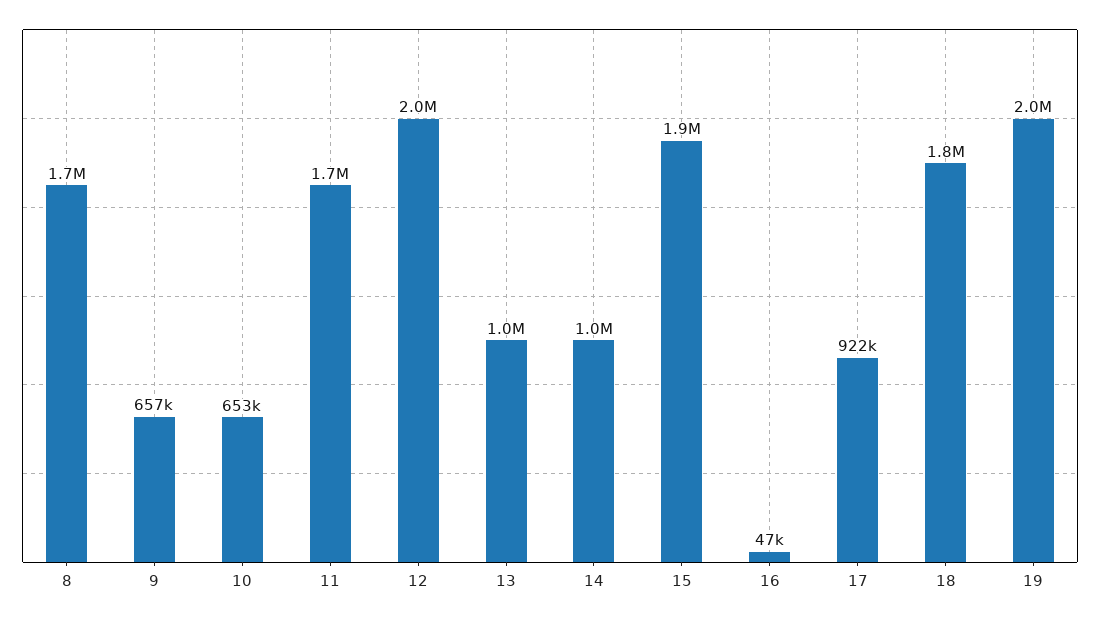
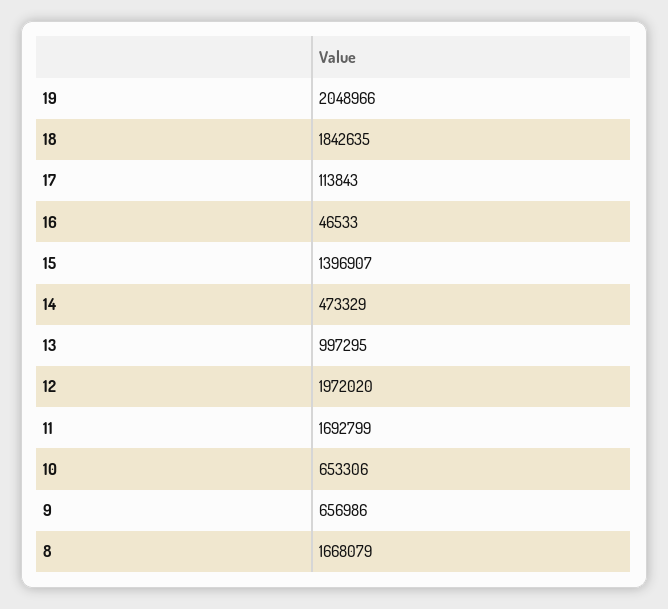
14: 1000000 -> 473329
15: 1900000 -> 1396907
17: 922000 -> 113843

